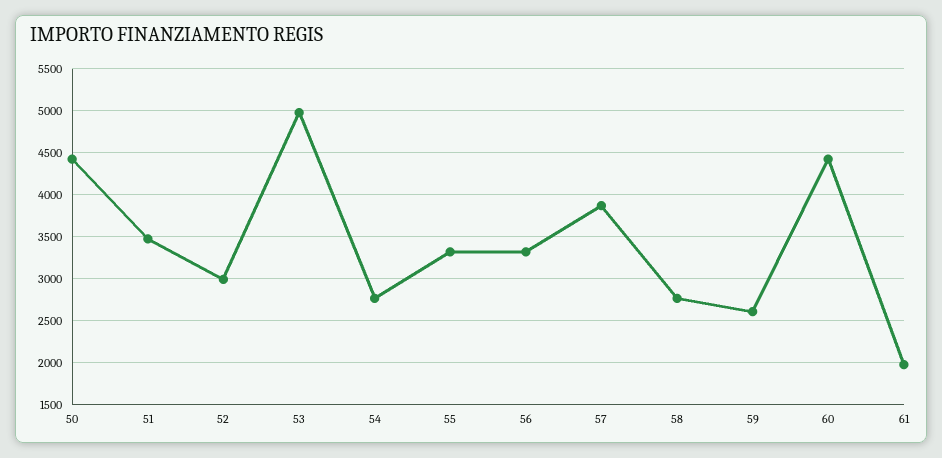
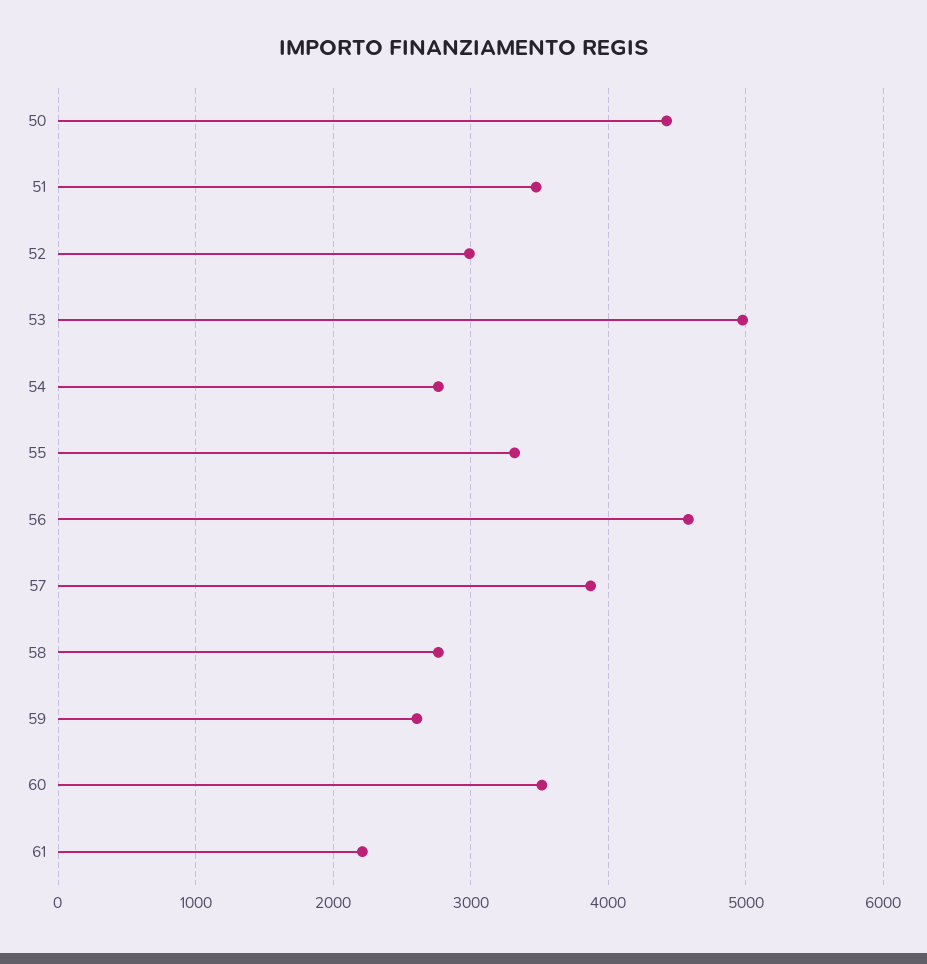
56: 3300 -> 4600
60: 4400 -> 3500
61: 2000 -> 2200

